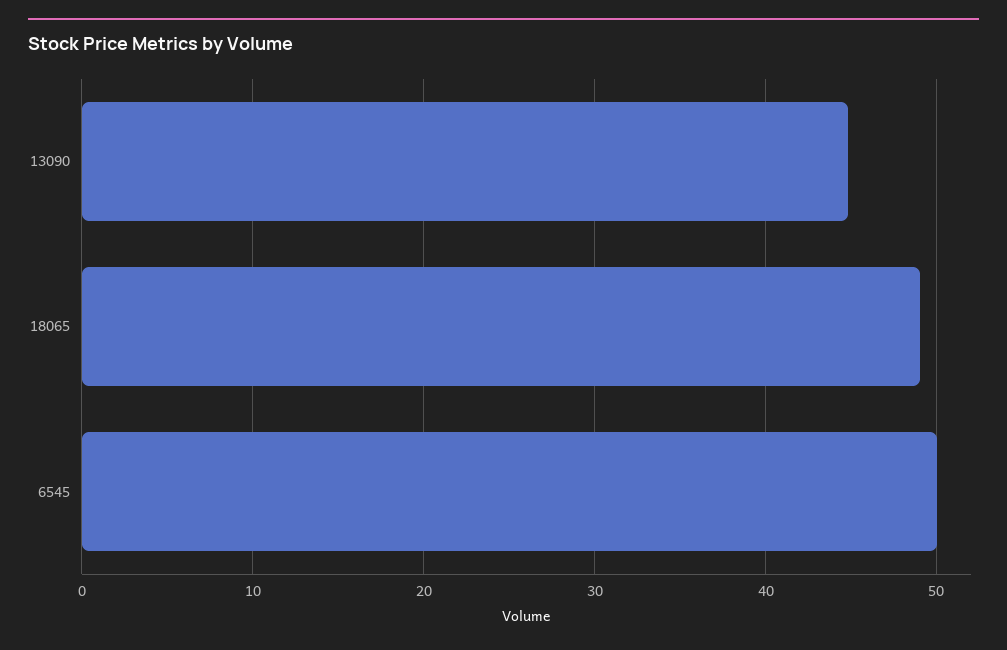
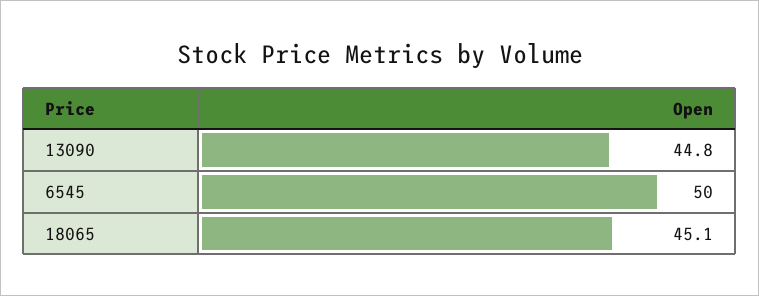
18065: 49 -> 45.1

